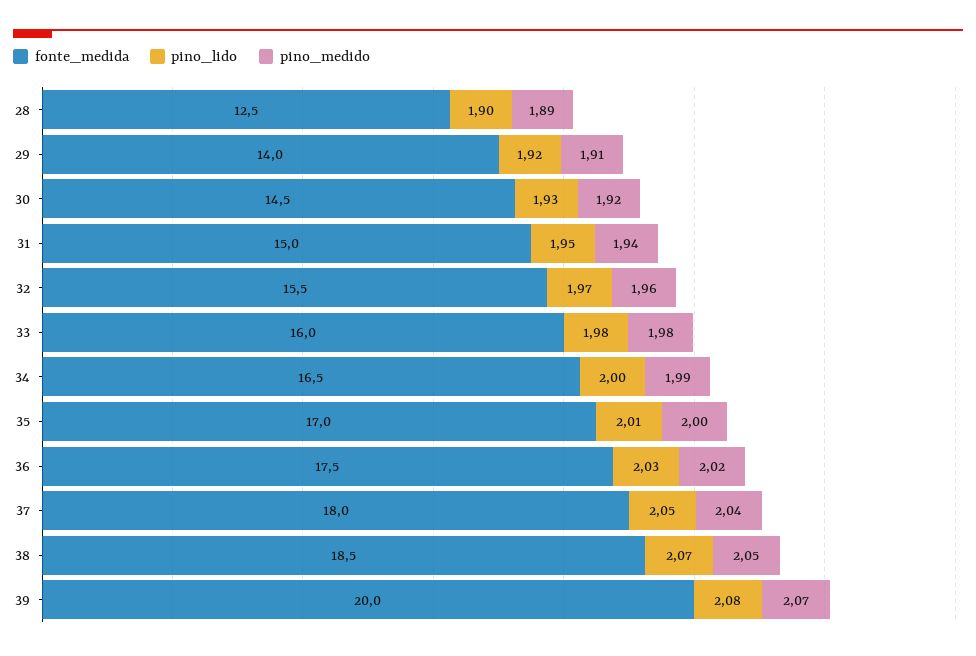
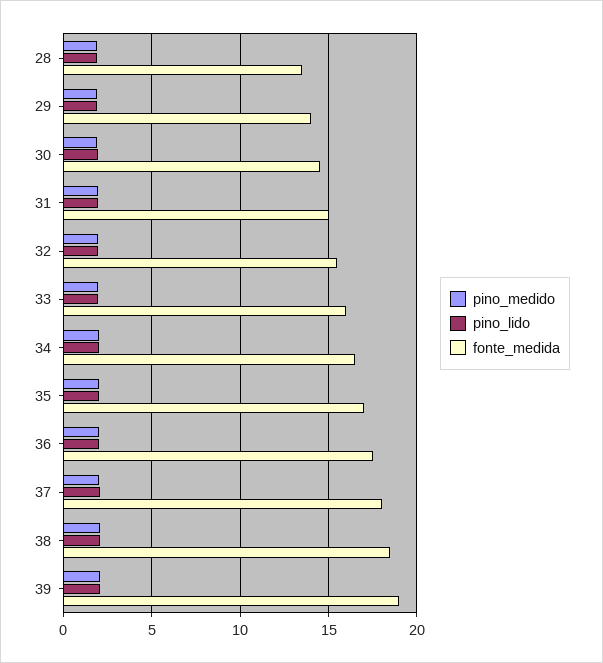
fonte_medida, 28: 12.5 -> 13.5
fonte_medida, 39: 20 -> 19

